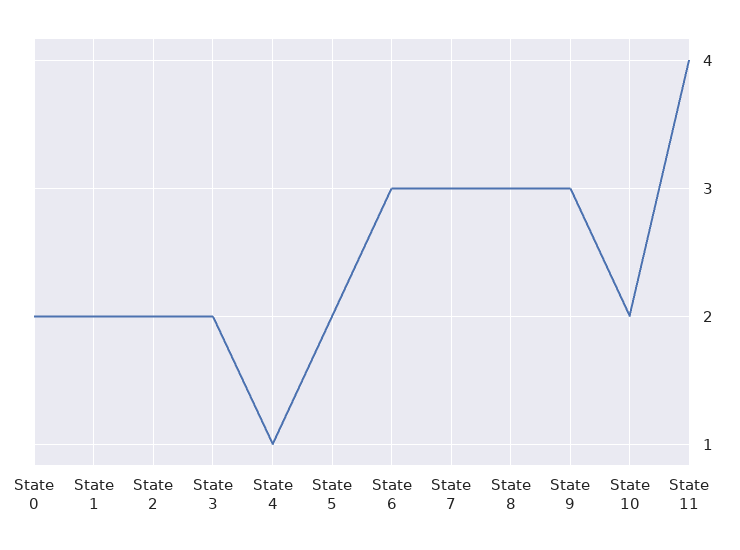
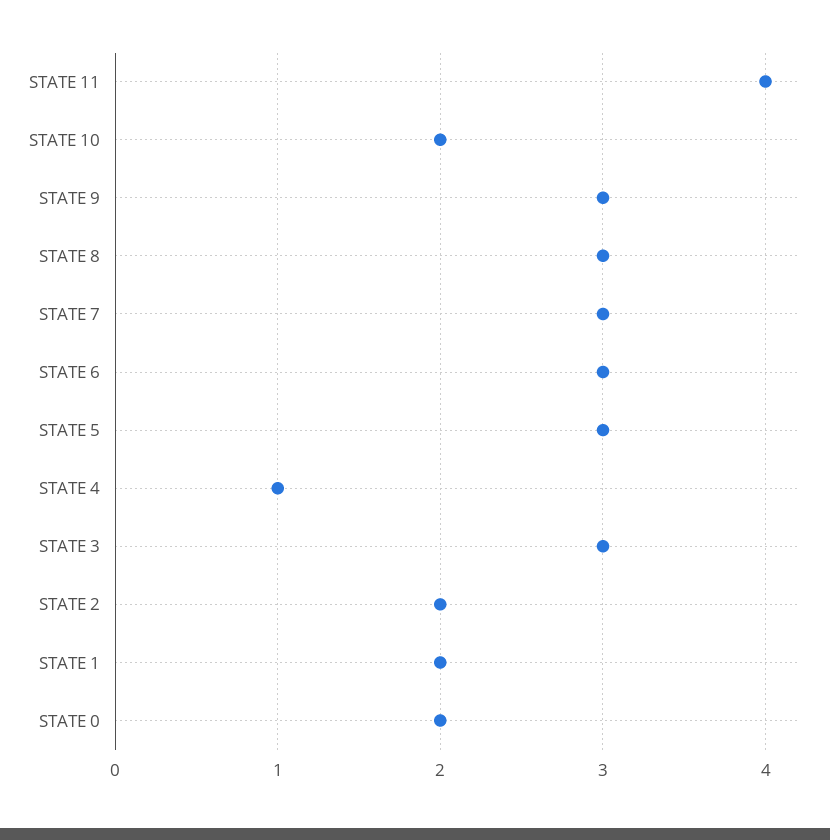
State 3: 2 -> 3
State 5: 2 -> 3

